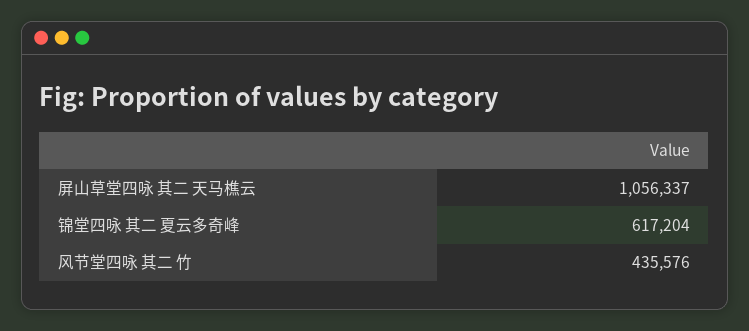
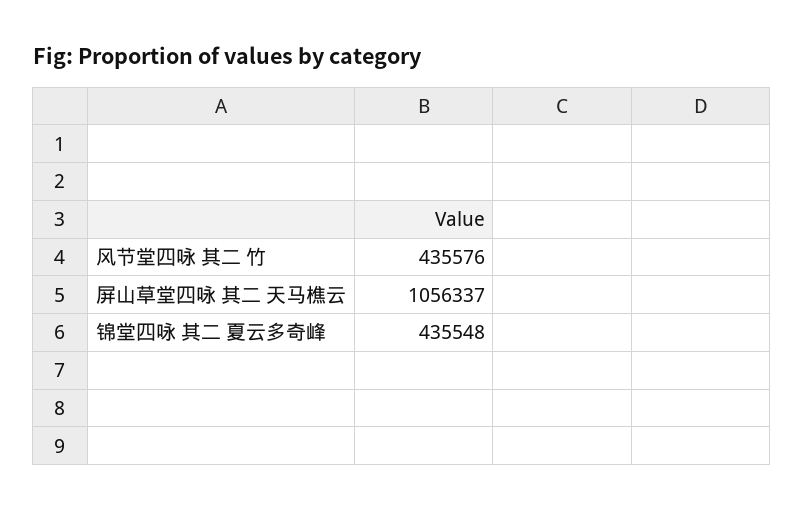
锦堂四咏 其二 夏云多奇峰: 617204 -> 435548

